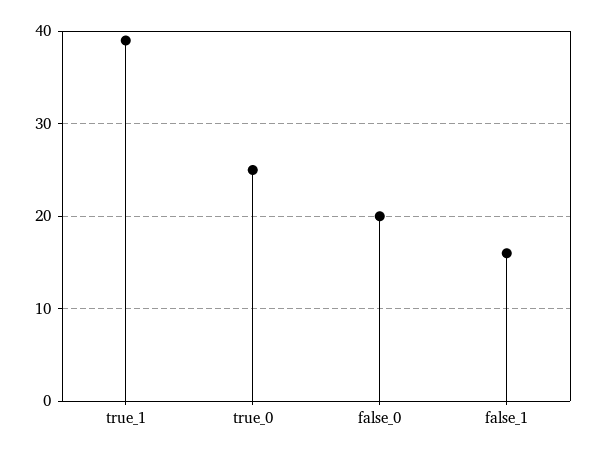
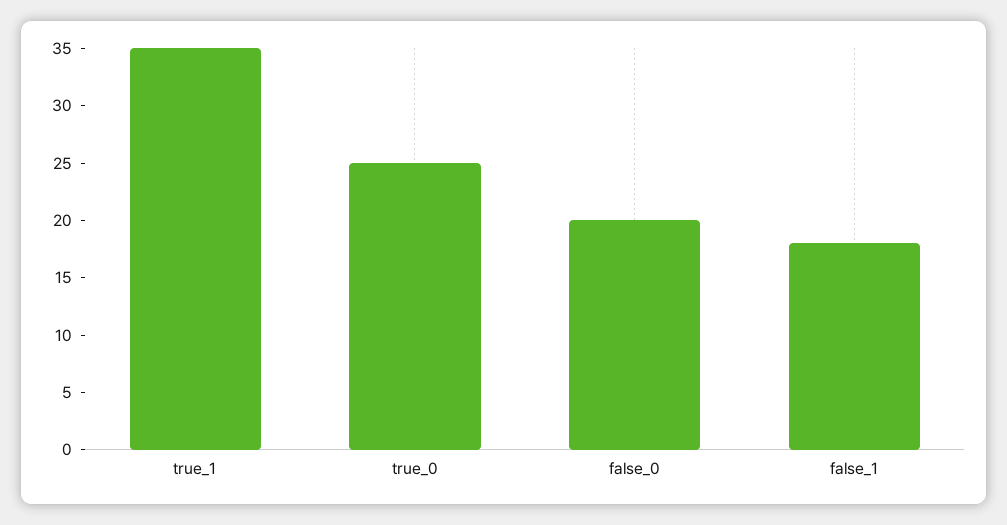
true_1: 39 -> 35
false_1: 16 -> 18

